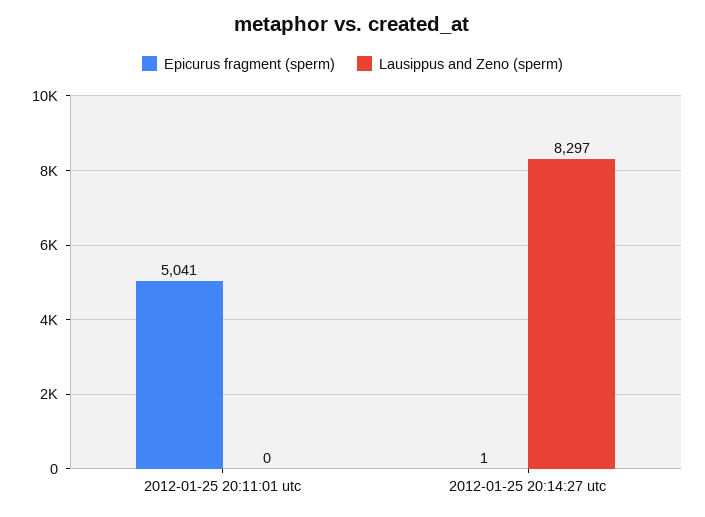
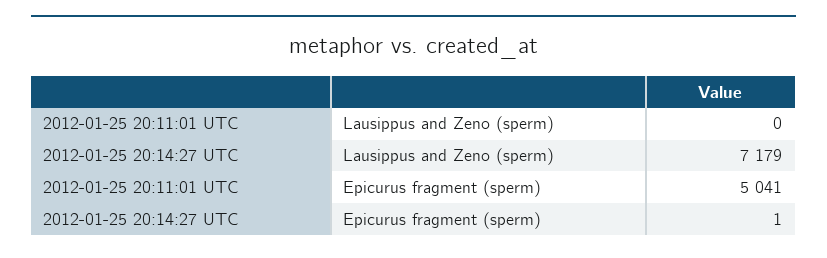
Lausippus and Zeno (sperm), 2012-01-25 20:14:27 utc: 8297 -> 7179

